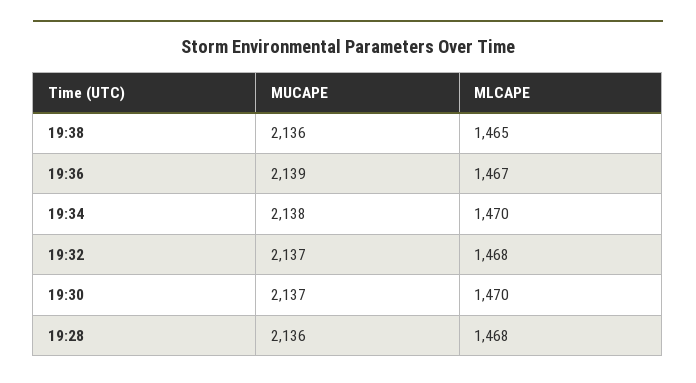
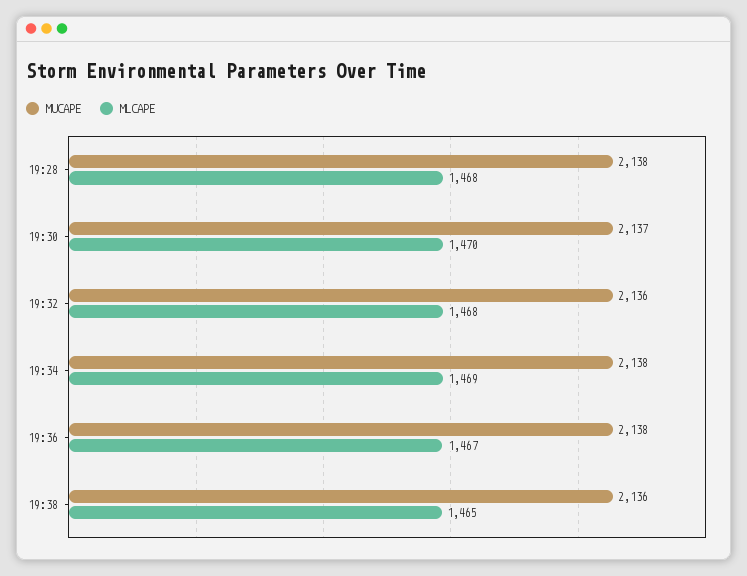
MUCAPE, 19:36: 2139 -> 2138
MLCAPE, 19:34: 1470 -> 1469
MUCAPE, 19:32: 2137 -> 2136
MUCAPE, 19:28: 2136 -> 2138

